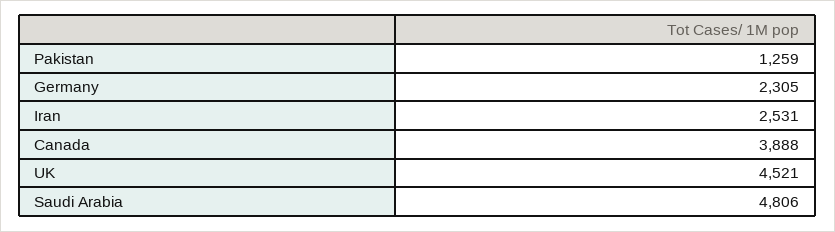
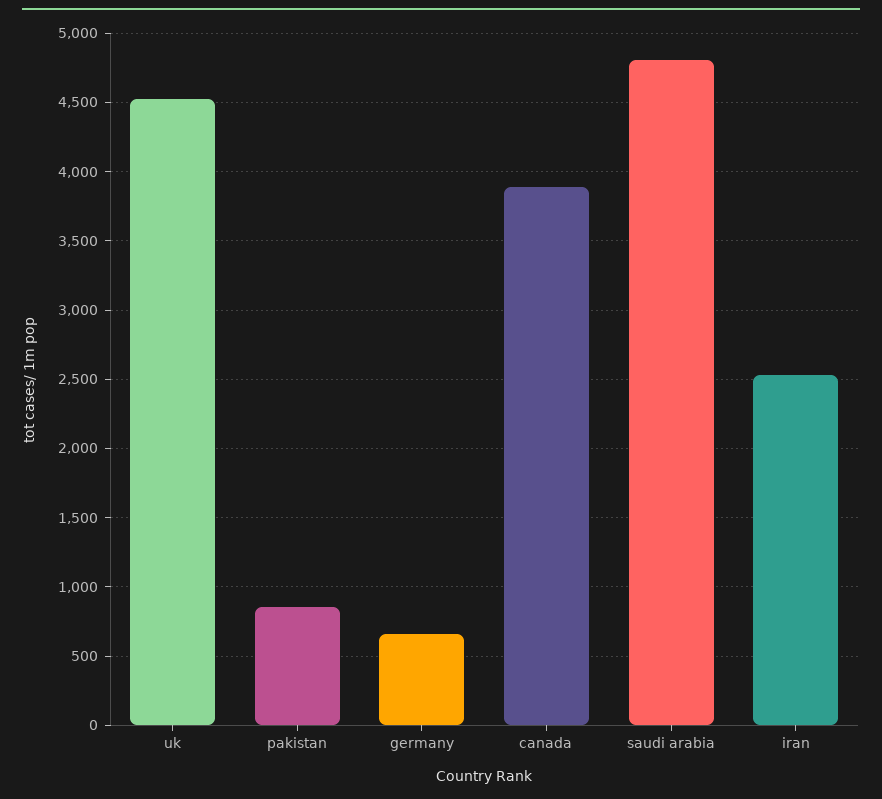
Pakistan: 1259 -> 850
Germany: 2305 -> 650

